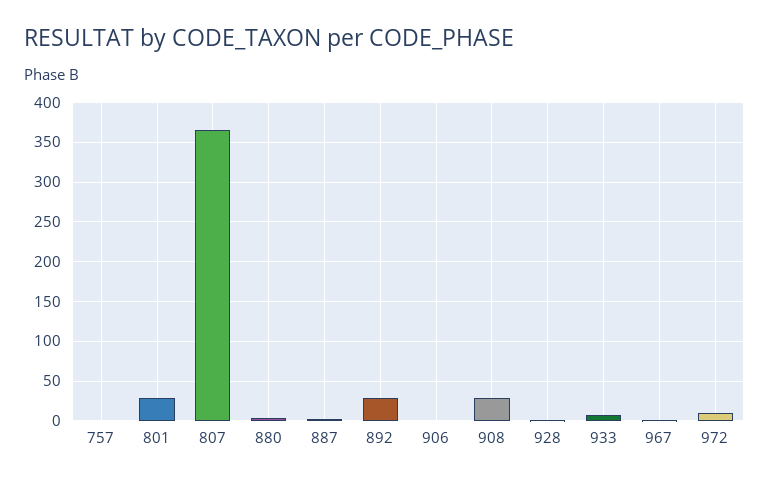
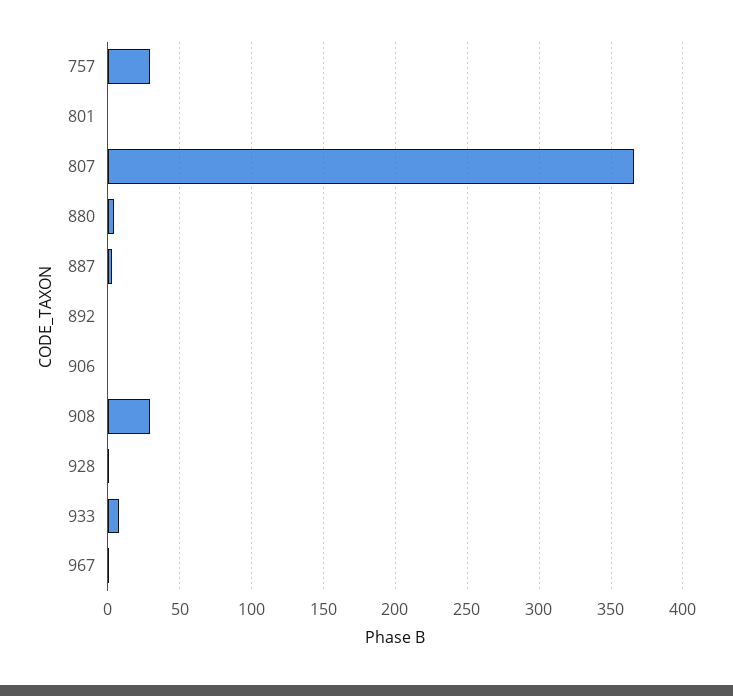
757: 0 -> 30
801: 30 -> 0
892: 30 -> 0
972: 10 -> none

